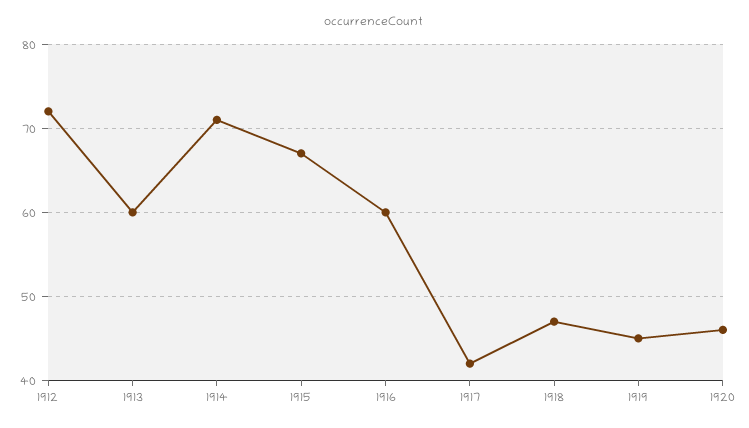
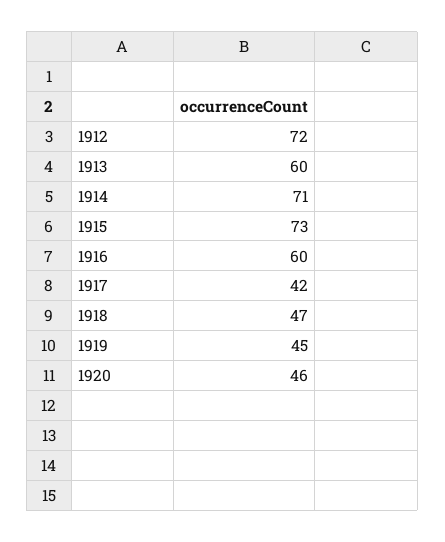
1915: 67 -> 73

